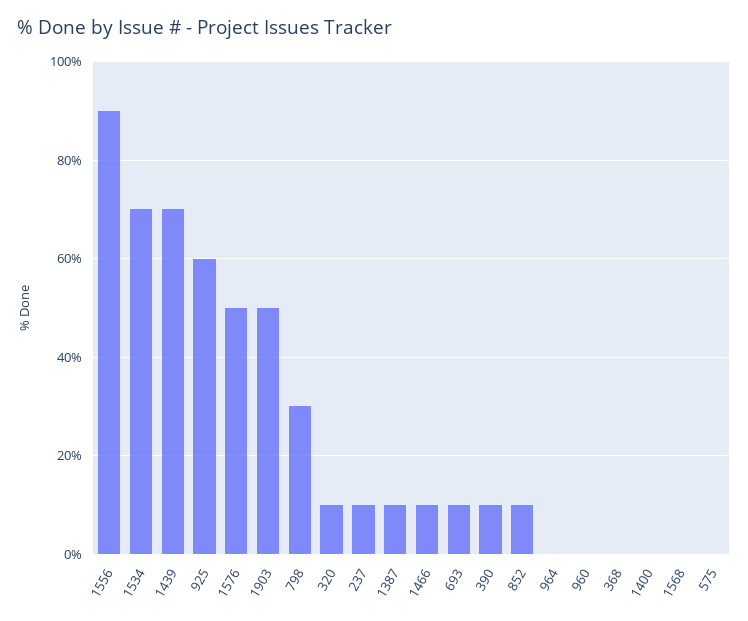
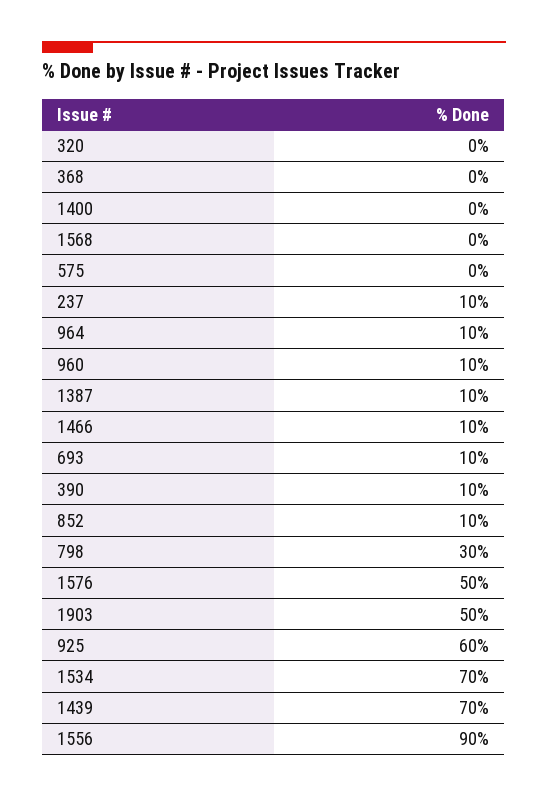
320: 10 -> 0
964: 0 -> 10
960: 0 -> 10

